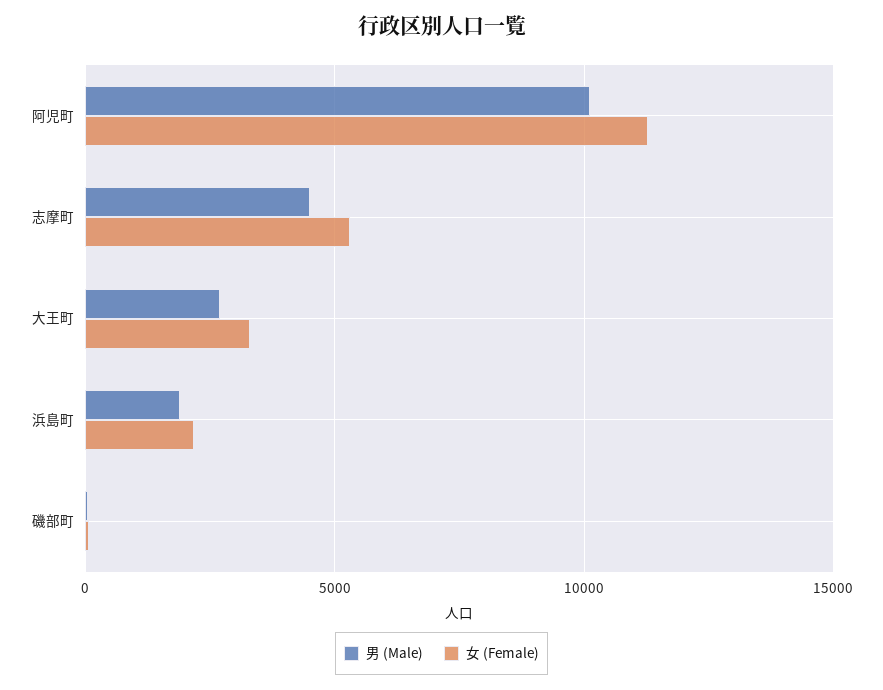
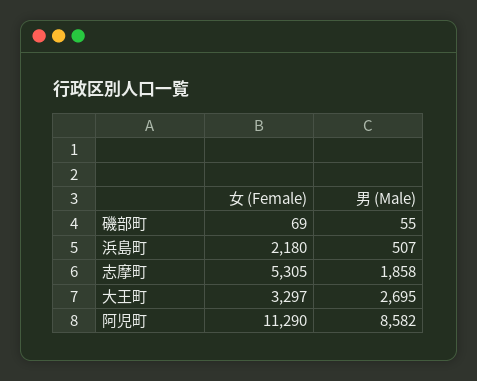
男 (Male), 阿児町: 10000 -> 8582
男 (Male), 志摩町: 4500 -> 1858
男 (Male), 浜島町: 2000 -> 507

